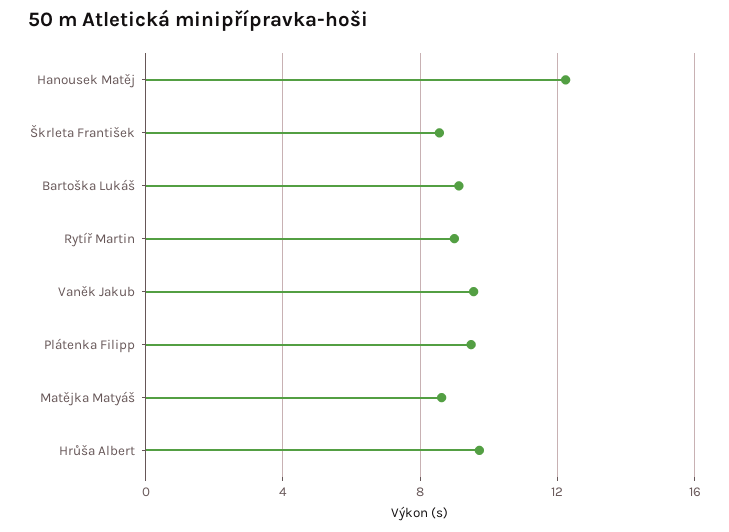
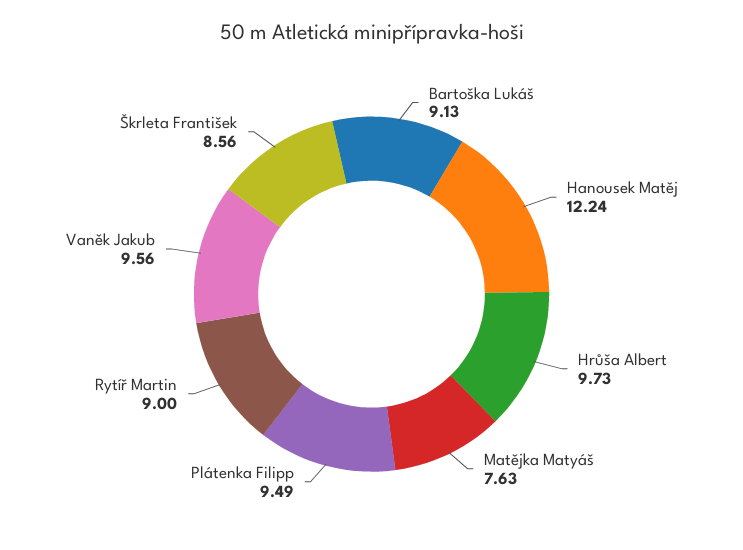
Matějka Matyáš: 8.5 -> 7.63

